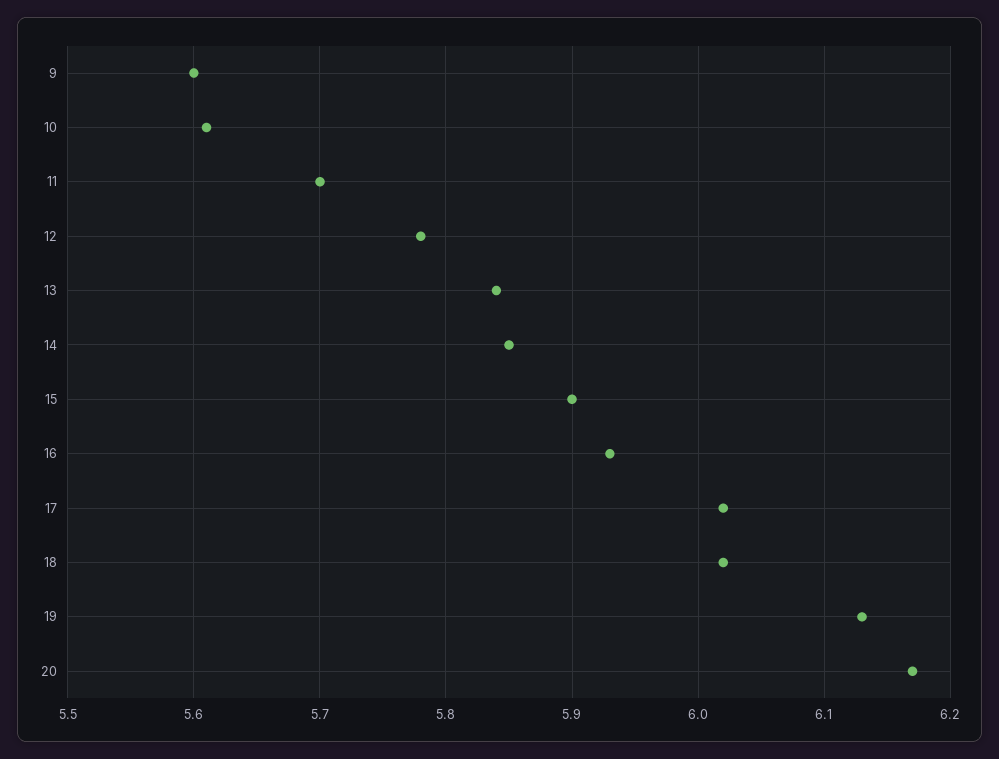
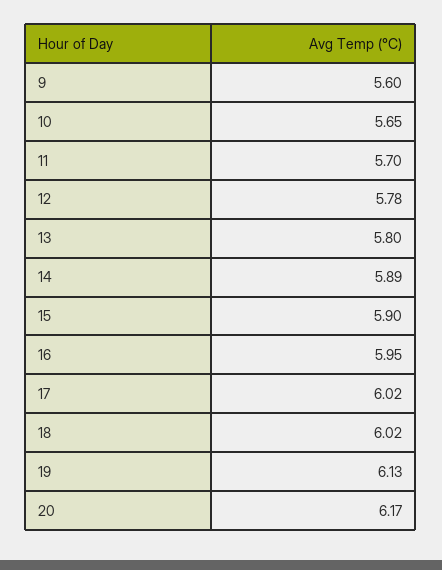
10: 5.61 -> 5.65
13: 5.84 -> 5.8
14: 5.85 -> 5.89
16: 5.93 -> 5.95

